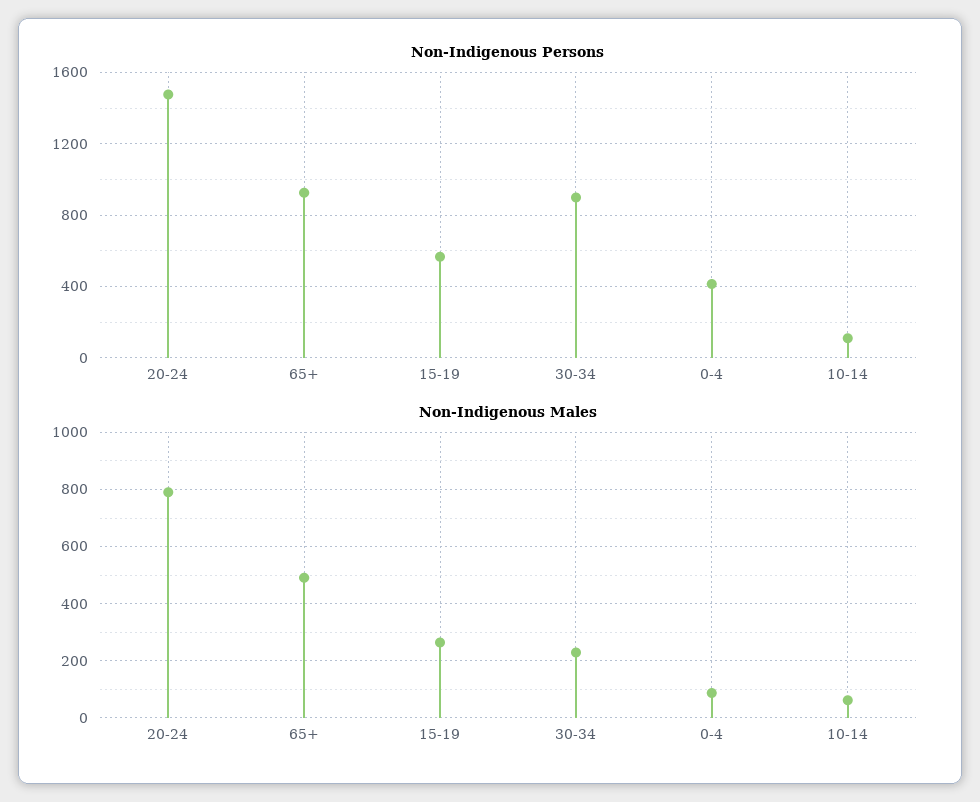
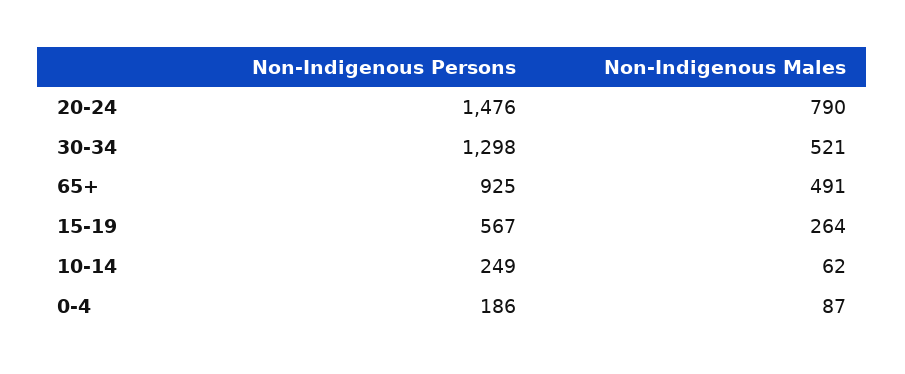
Non-Indigenous Persons, 30-34: 900 -> 1298
Non-Indigenous Persons, 0-4: 400 -> 186
Non-Indigenous Persons, 10-14: 100 -> 249
Non-Indigenous Males, 30-34: 225 -> 521

